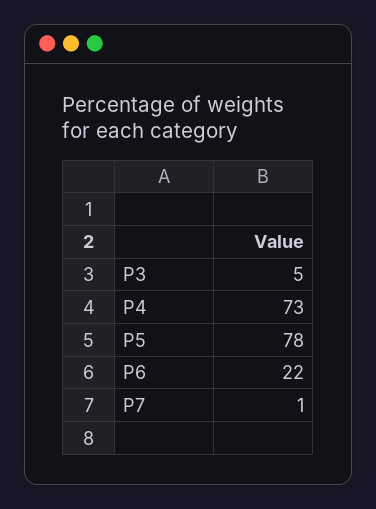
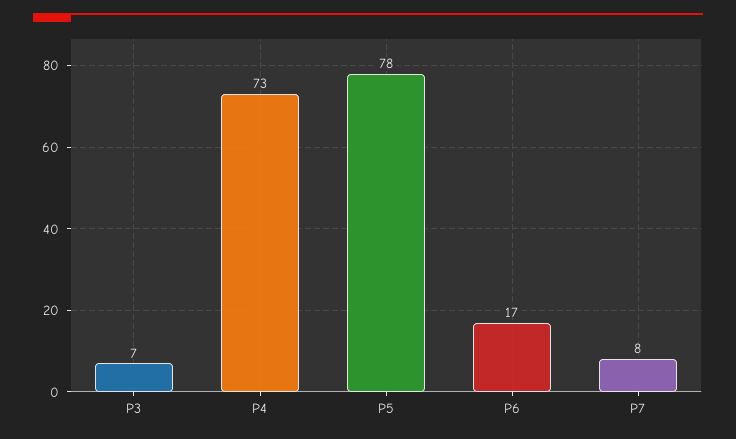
P3: 5 -> 7
P6: 22 -> 17
P7: 1 -> 8

